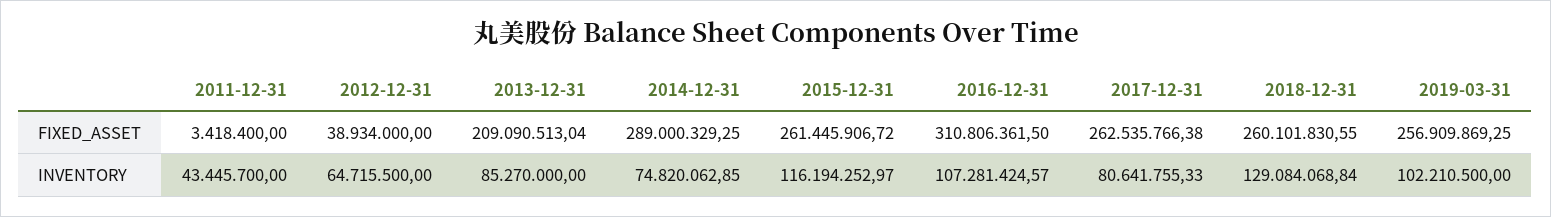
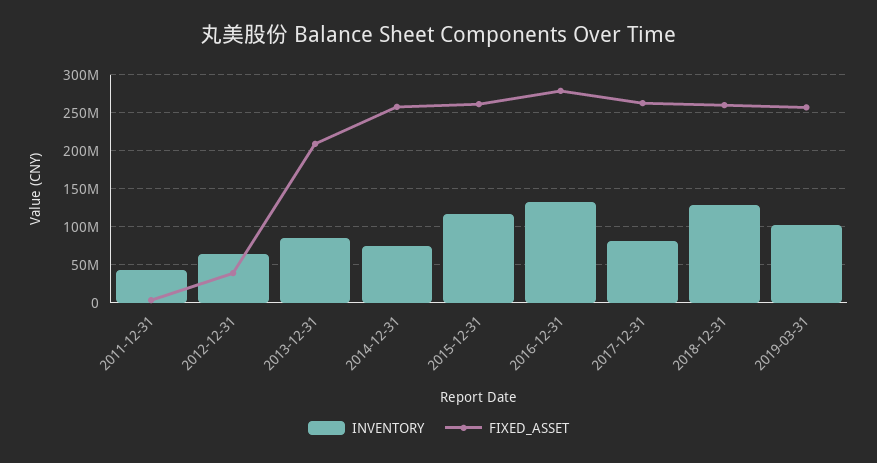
FIXED_ASSET, 2014-12-31: 289000329.25 -> 260000000
FIXED_ASSET, 2016-12-31: 310806361.5 -> 280000000
INVENTORY, 2016-12-31: 107281424.57 -> 130000000

